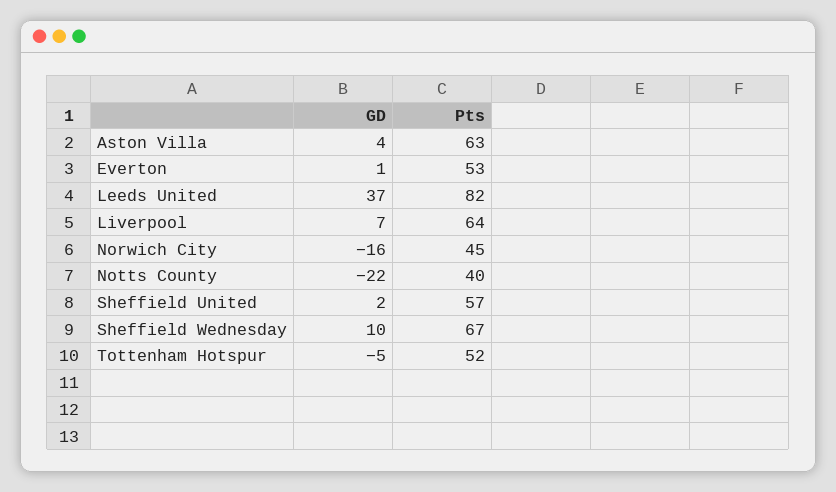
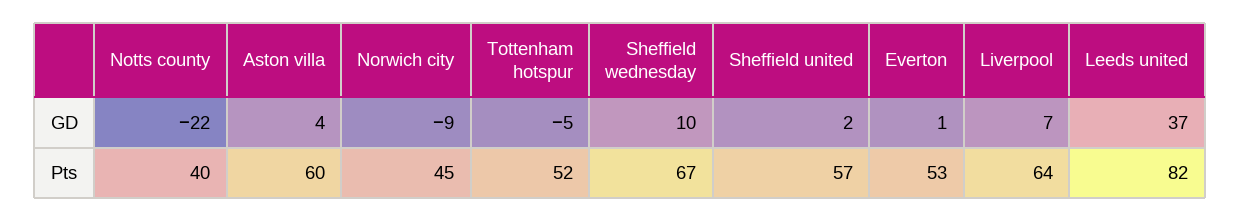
Pts, Aston Villa: 63 -> 60
GD, Norwich City: -16 -> -9

